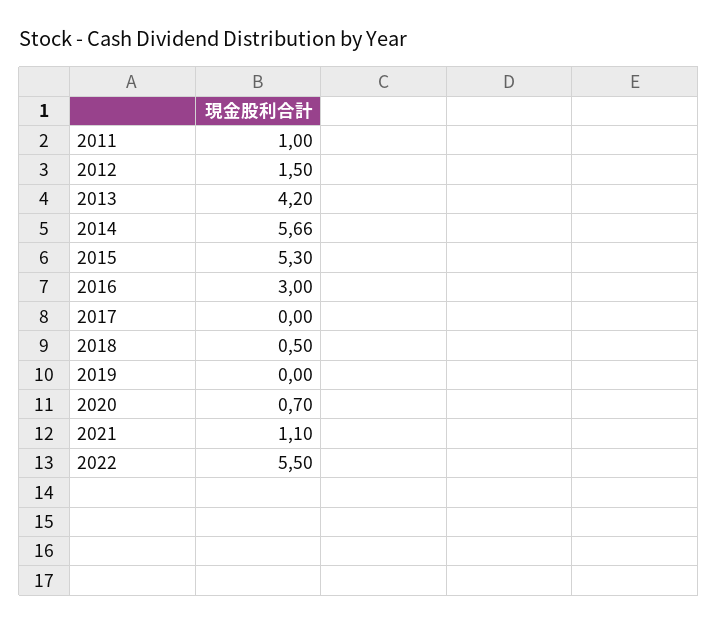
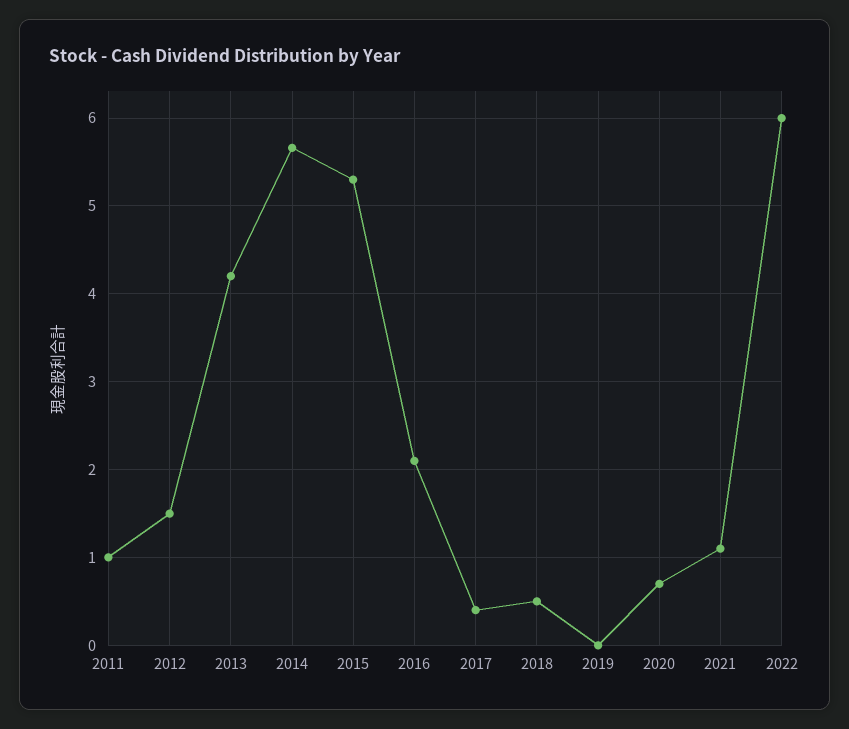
2016: 3 -> 2.1
2017: 0 -> 0.4
2022: 5.5 -> 6

